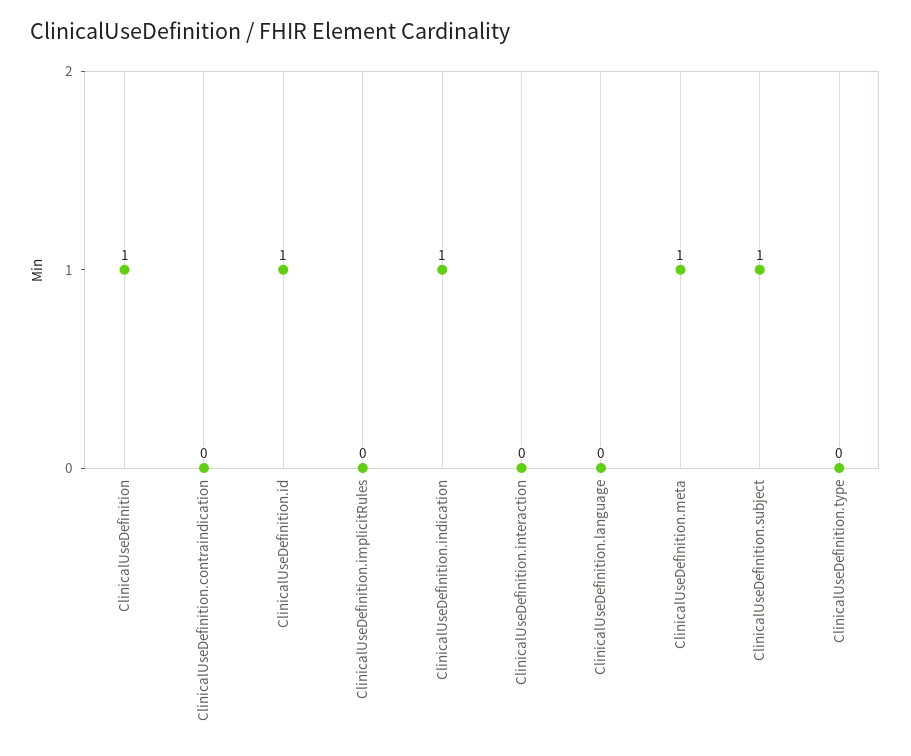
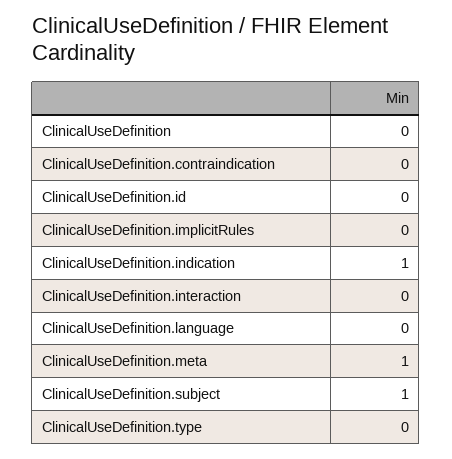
ClinicalUseDefinition: 1 -> 0
ClinicalUseDefinition.id: 1 -> 0

